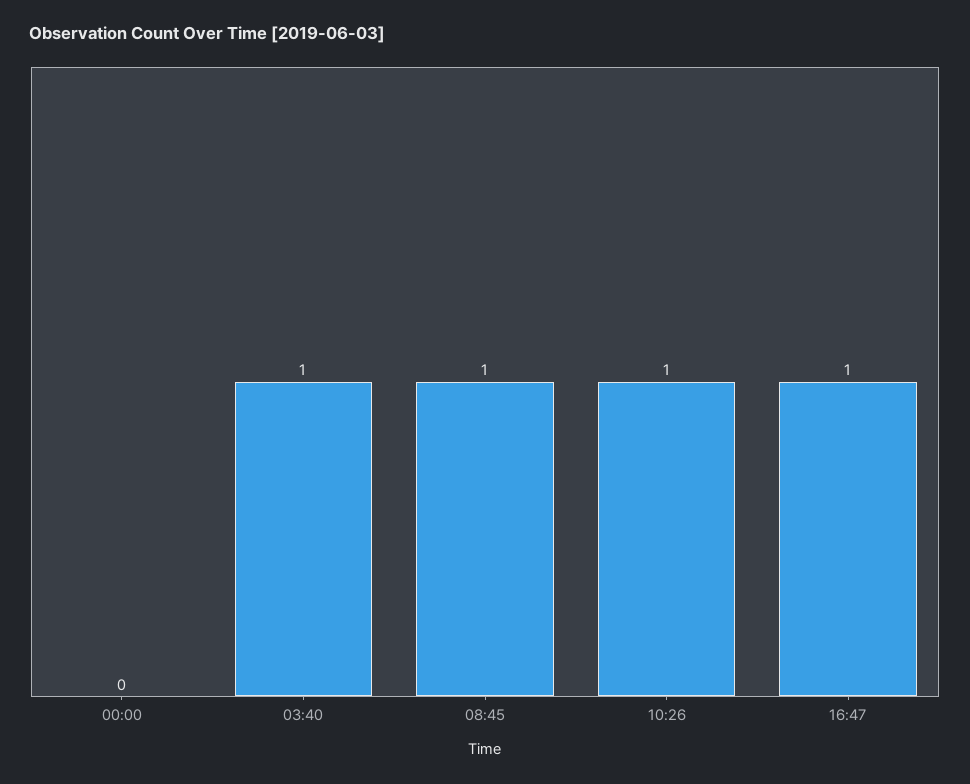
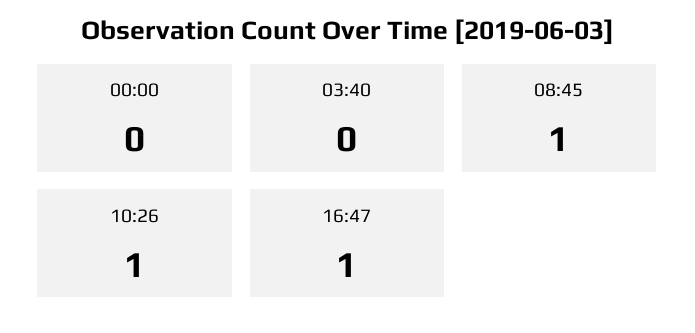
03:40: 1 -> 0

